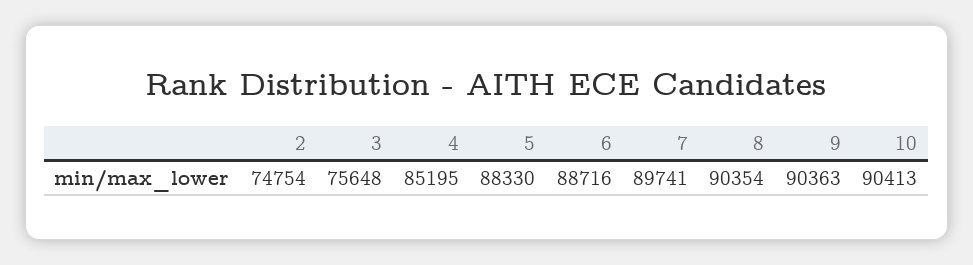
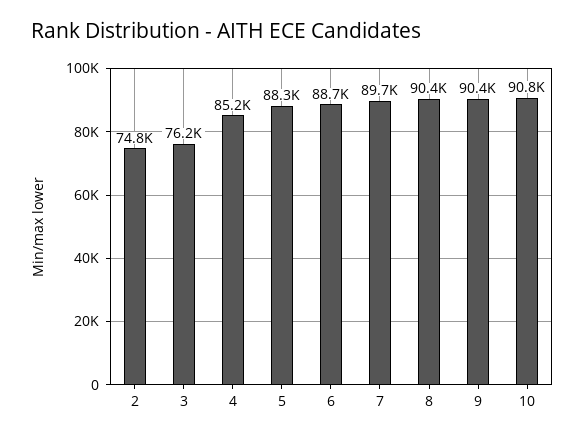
3: 75648 -> 76200
10: 90413 -> 90800

